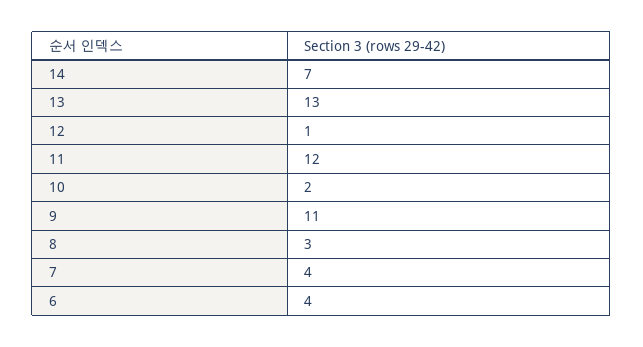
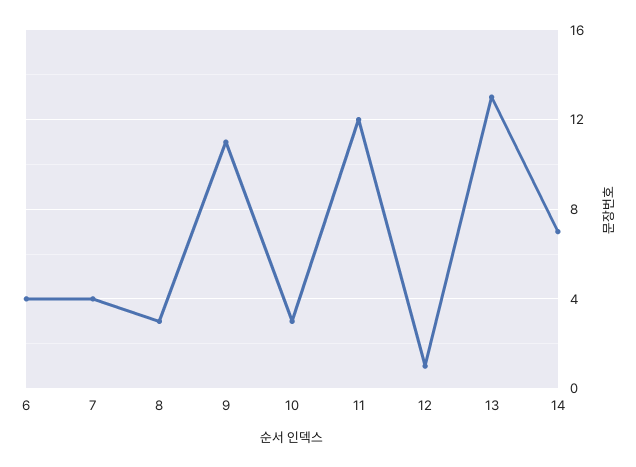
10: 2 -> 3

